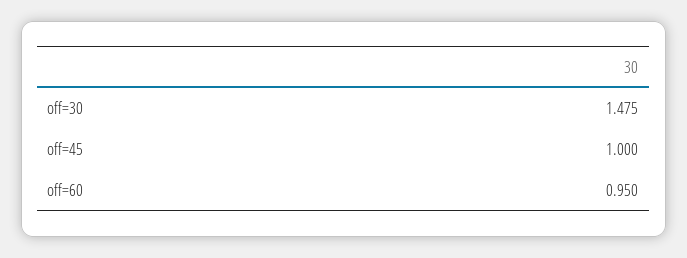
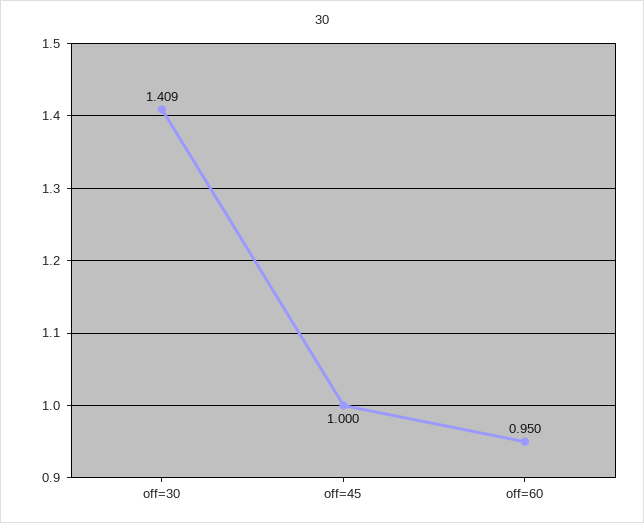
off=30: 1.475 -> 1.409

